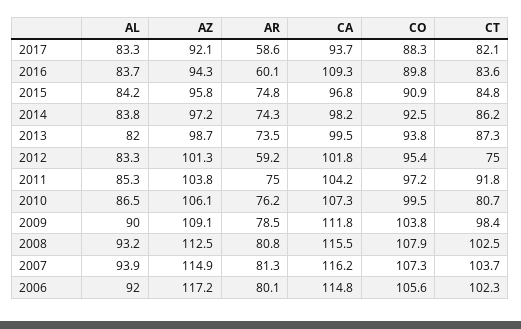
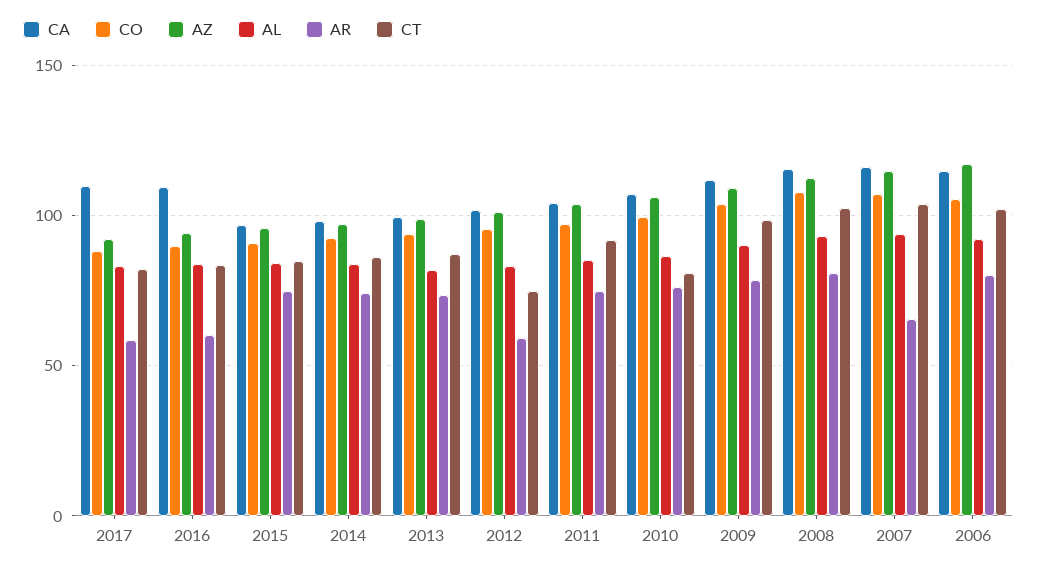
CA, 2017: 93.7 -> 110
AR, 2007: 81.3 -> 65

